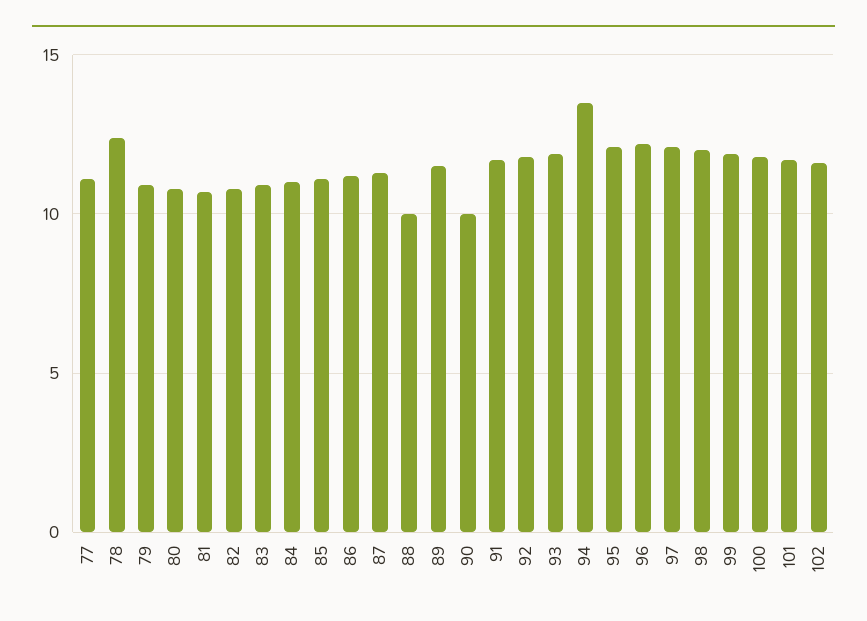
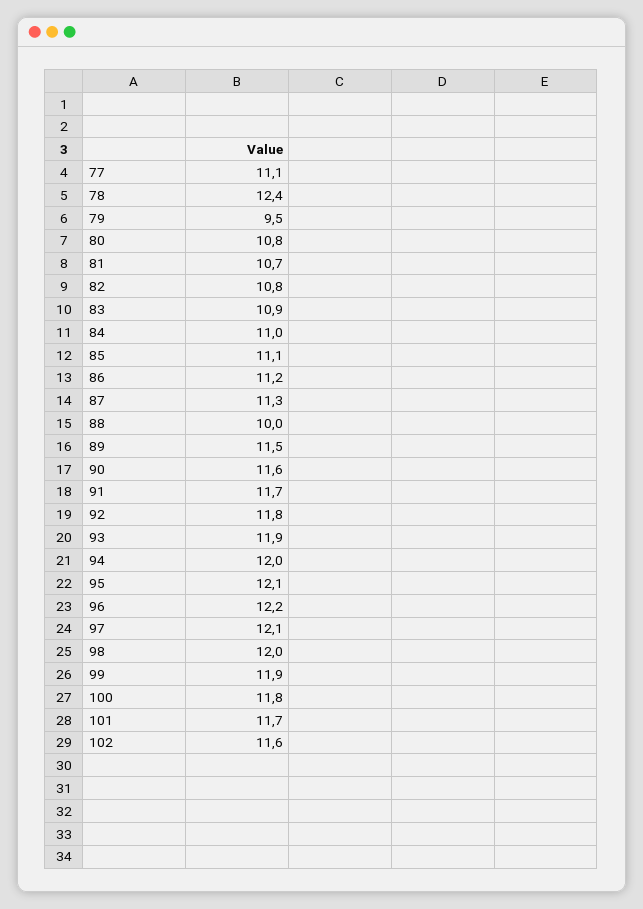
79: 11 -> 9.5
90: 10 -> 11.6
94: 13.5 -> 12

